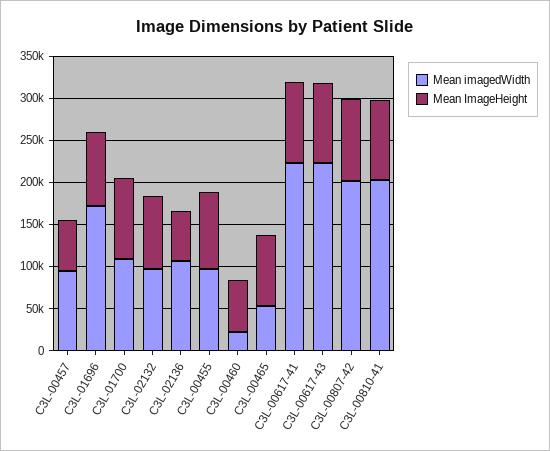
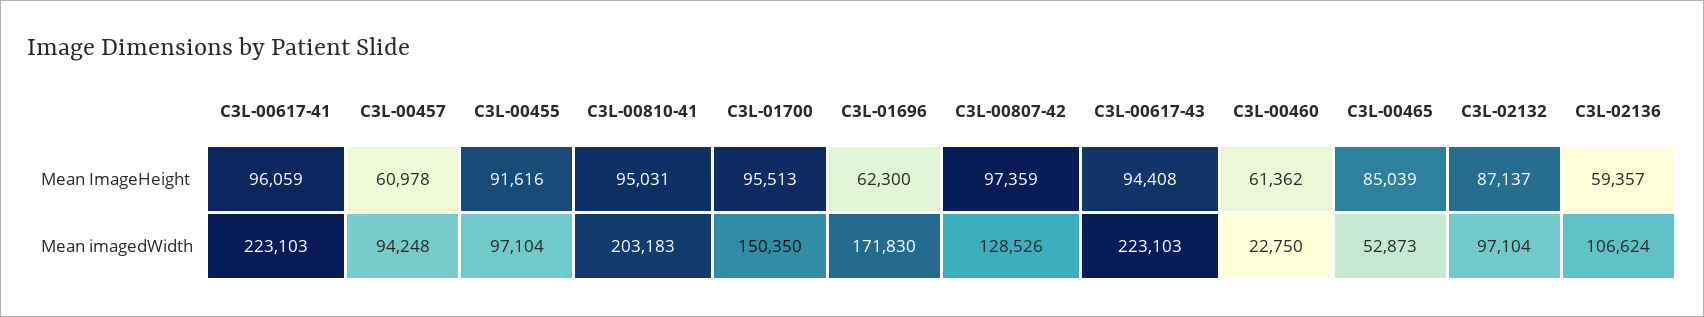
Mean ImageHeight, C3L-01696: 90000 -> 62300
Mean imagedWidth, C3L-01700: 110000 -> 150350
Mean imagedWidth, C3L-00807-42: 200000 -> 128526

